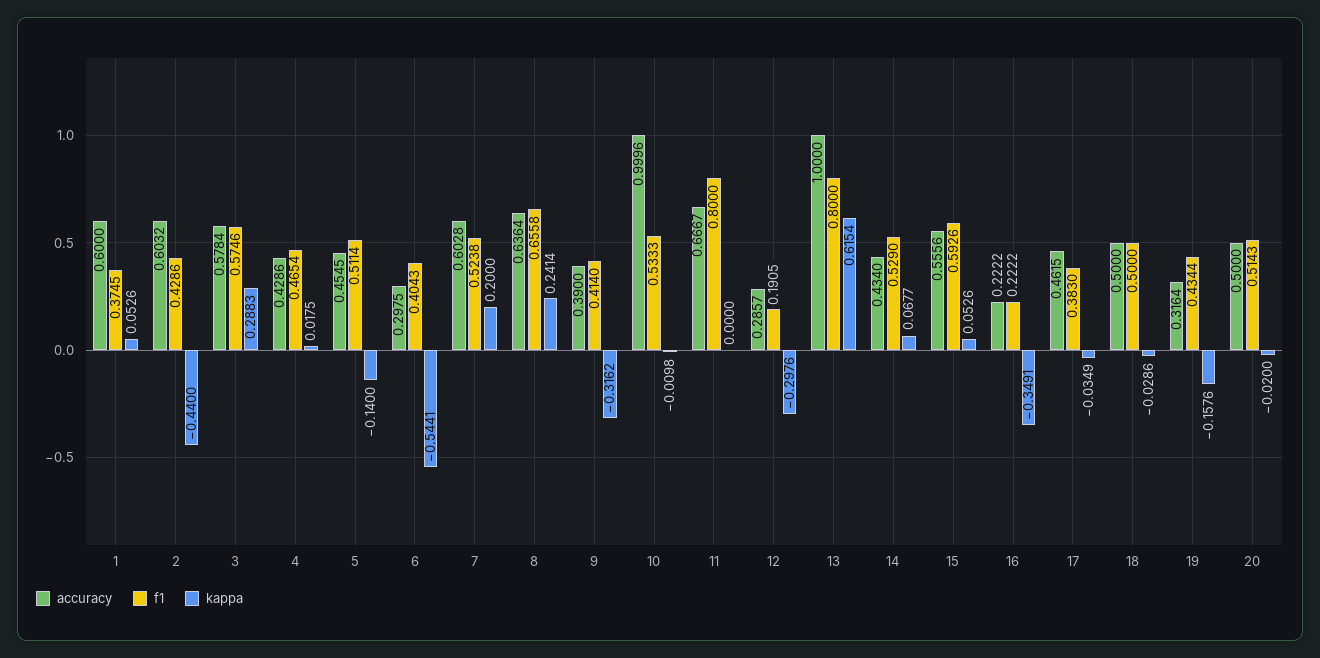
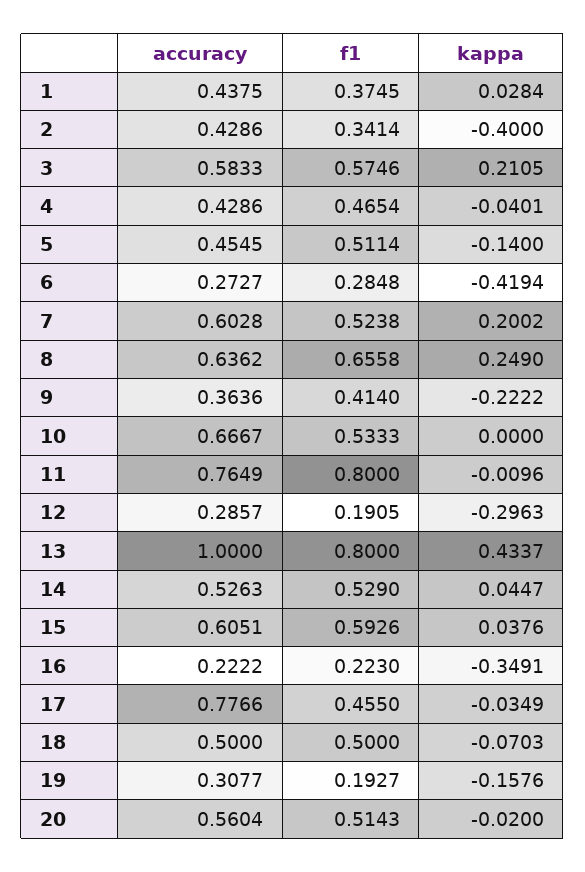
accuracy, 1: 0.6 -> 0.4375
kappa, 1: 0.0526 -> 0.0284
accuracy, 2: 0.6032 -> 0.4286
f1, 2: 0.4286 -> 0.3414
kappa, 2: -0.44 -> -0.4
accuracy, 3: 0.5784 -> 0.5833
kappa, 3: 0.2883 -> 0.2105
kappa, 4: 0.0175 -> -0.0401
accuracy, 6: 0.2975 -> 0.2727
f1, 6: 0.4043 -> 0.2848
kappa, 6: -0.5441 -> -0.4194
kappa, 7: 0.2 -> 0.2002
accuracy, 8: 0.6364 -> 0.6362
kappa, 8: 0.2414 -> 0.249
accuracy, 9: 0.39 -> 0.3636
kappa, 9: -0.3162 -> -0.2222
accuracy, 10: 0.9996 -> 0.6667
kappa, 10: -0.0098 -> 0
accuracy, 11: 0.6667 -> 0.7649
kappa, 11: 0 -> -0.0096
kappa, 12: -0.2976 -> -0.2963
kappa, 13: 0.6154 -> 0.4337
accuracy, 14: 0.434 -> 0.5263
kappa, 14: 0.0677 -> 0.0447
accuracy, 15: 0.5556 -> 0.6051
kappa, 15: 0.0526 -> 0.0376
f1, 16: 0.2222 -> 0.223
accuracy, 17: 0.4615 -> 0.7766
f1, 17: 0.383 -> 0.455
kappa, 18: -0.0286 -> -0.0703
accuracy, 19: 0.3164 -> 0.3077
f1, 19: 0.4344 -> 0.1927
accuracy, 20: 0.5 -> 0.5604

